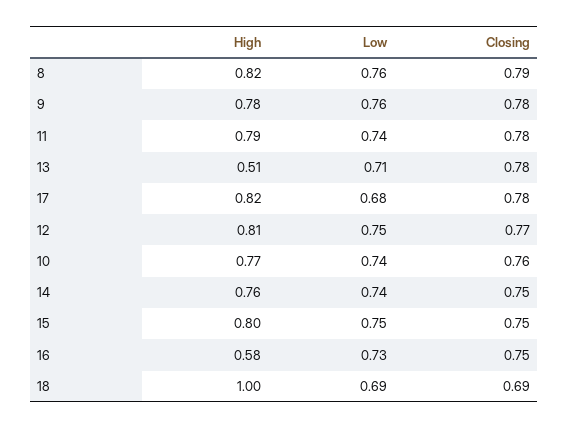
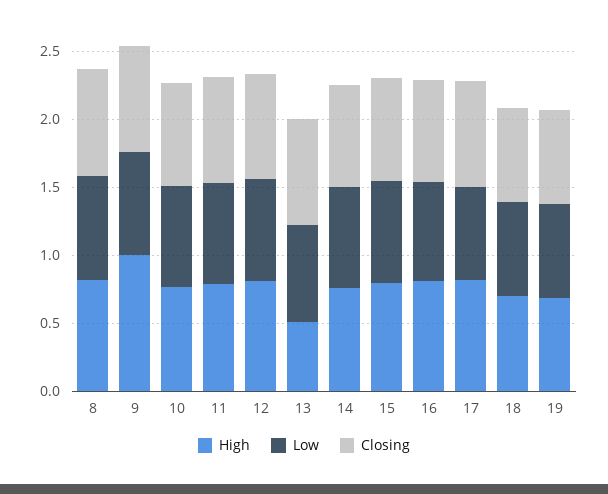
High, 9: 0.78 -> 1
High, 16: 0.58 -> 0.8
High, 18: 1 -> 0.7
High, 19: none -> 0.7
Low, 19: none -> 0.7
Closing, 19: none -> 0.7

